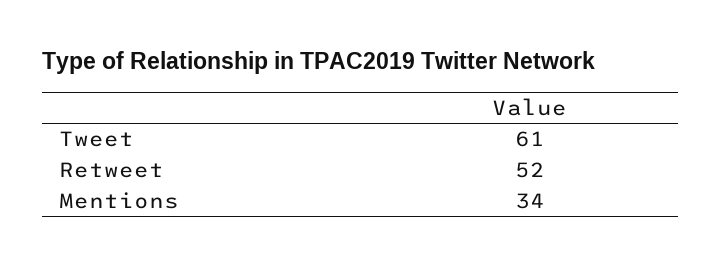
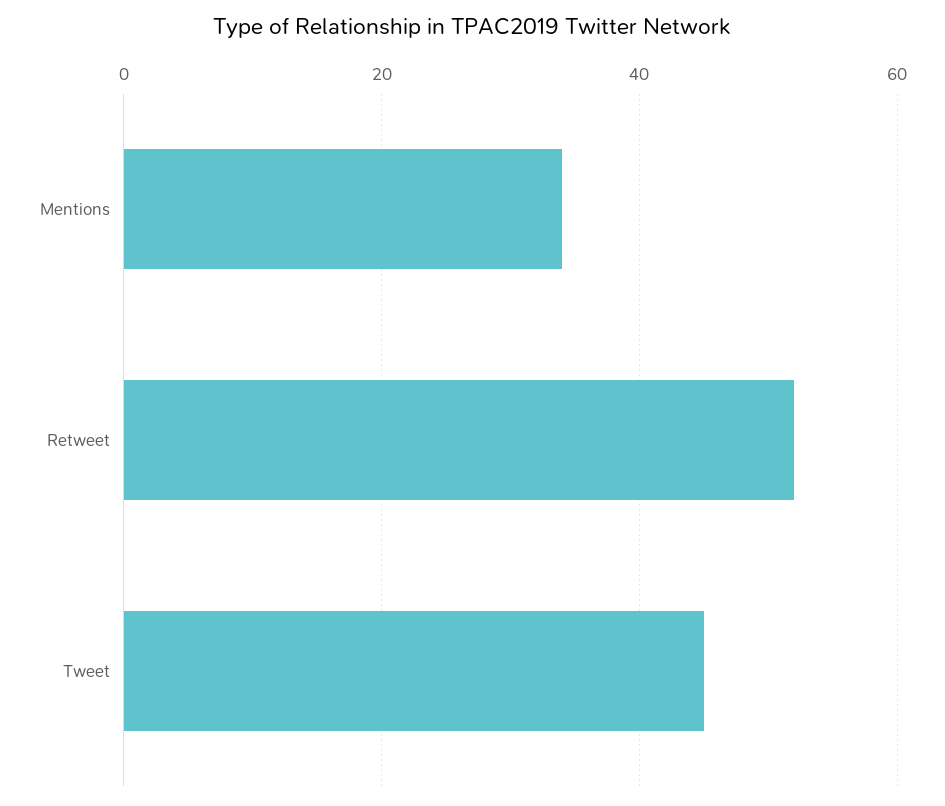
Tweet: 61 -> 45

